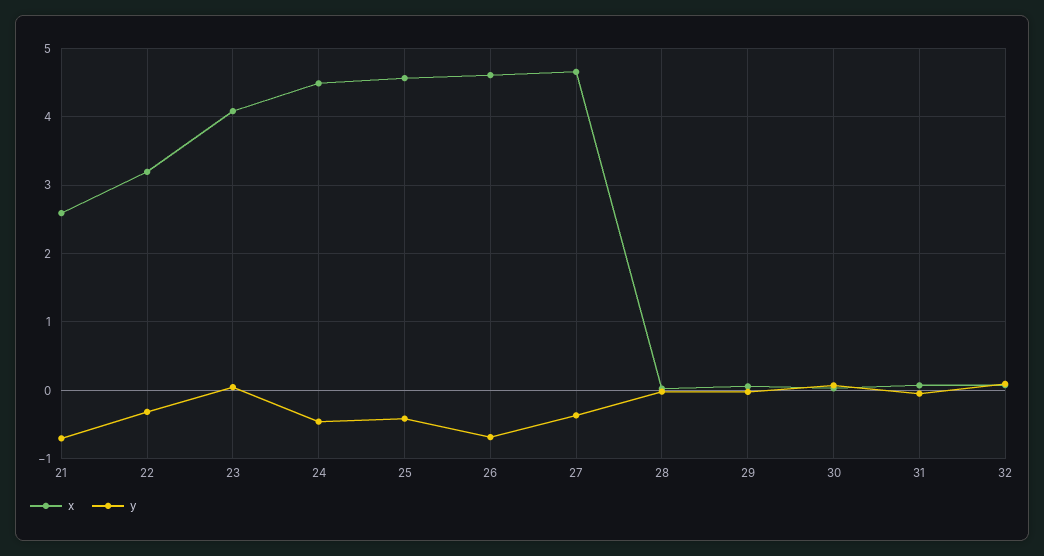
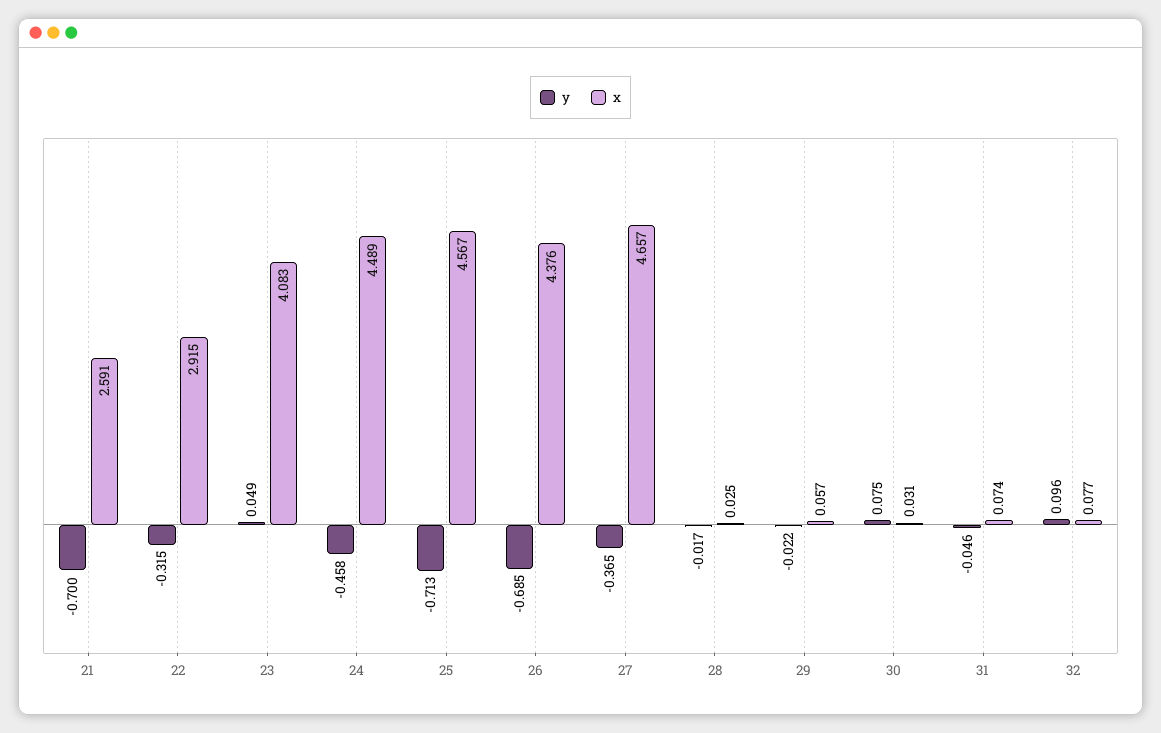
x, 22: 3.2 -> 2.915
y, 25: -0.4 -> -0.713
x, 26: 4.6 -> 4.376

